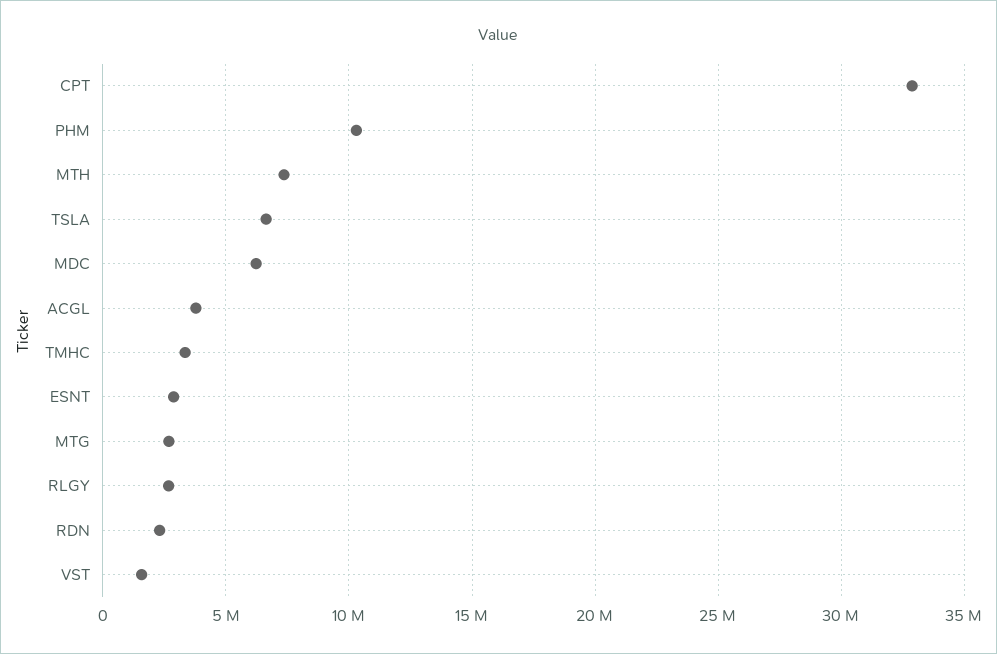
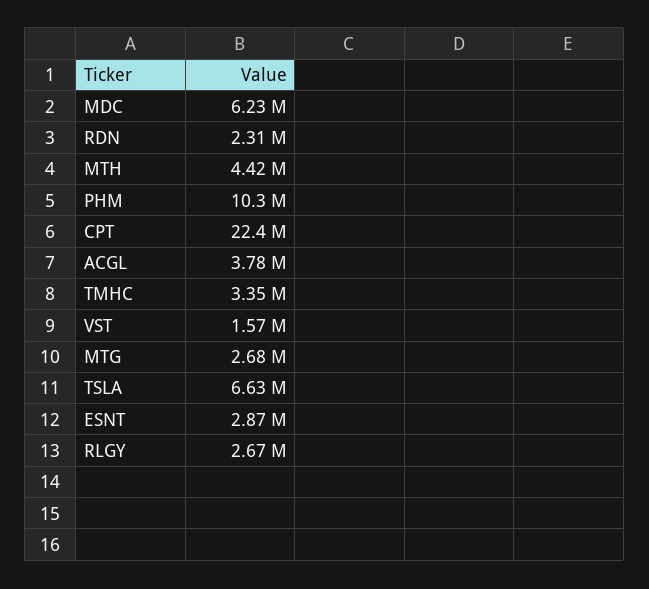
CPT: 33000000 -> 22400000
MTH: 7500000 -> 4420000

